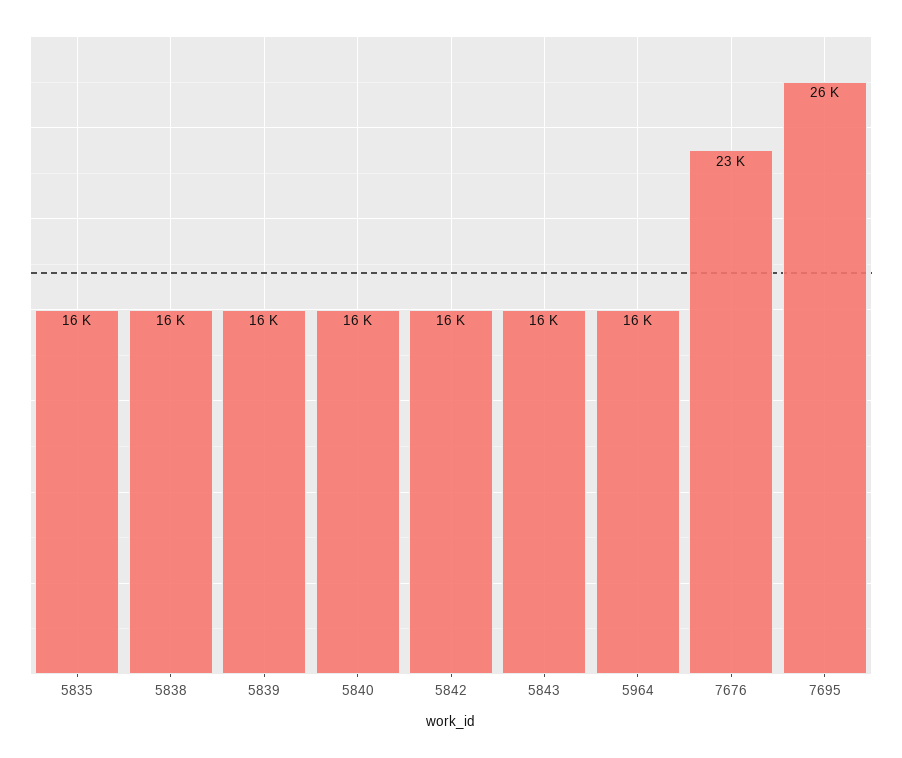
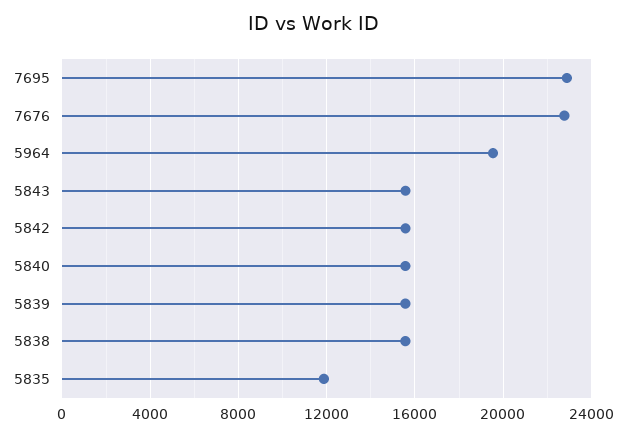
5835: 16000 -> 12000
5964: 16000 -> 19500
7695: 26000 -> 23000

